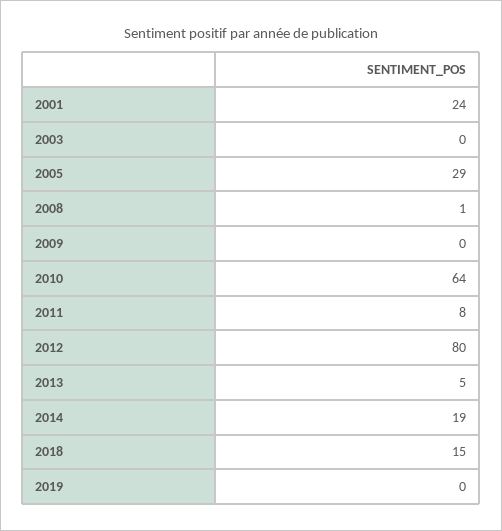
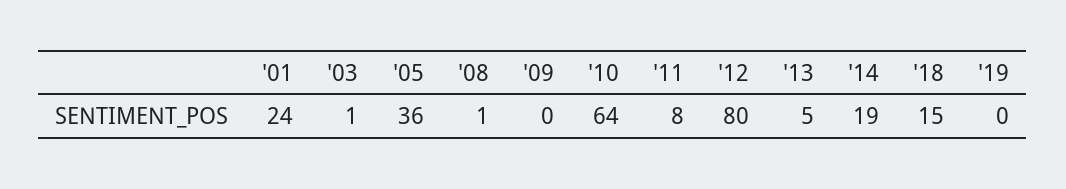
2003: 0 -> 1
2005: 29 -> 36

